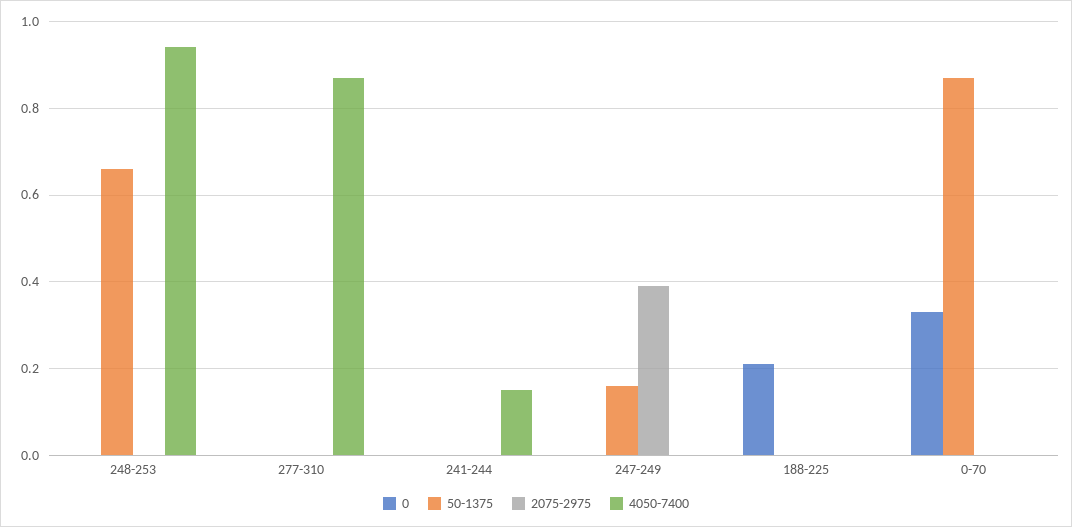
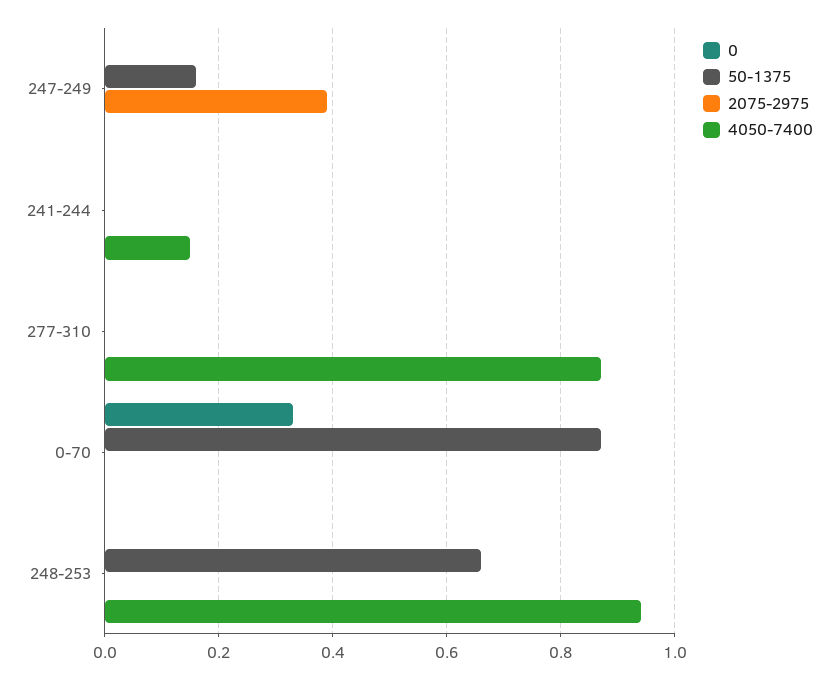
0, 188-225: 0.2 -> none
50-1375, 188-225: 0 -> none
2075-2975, 188-225: 0 -> none
4050-7400, 188-225: 0 -> none

